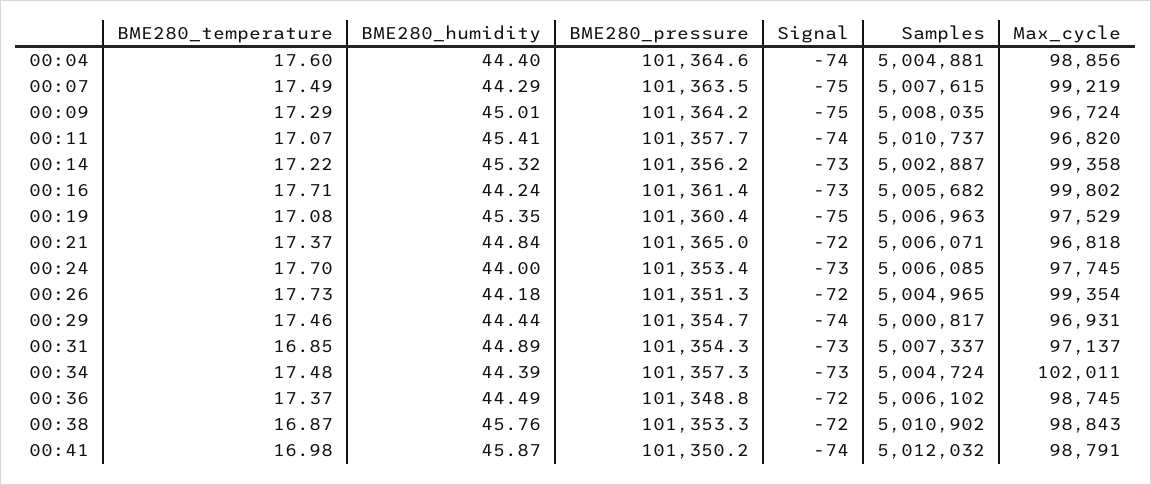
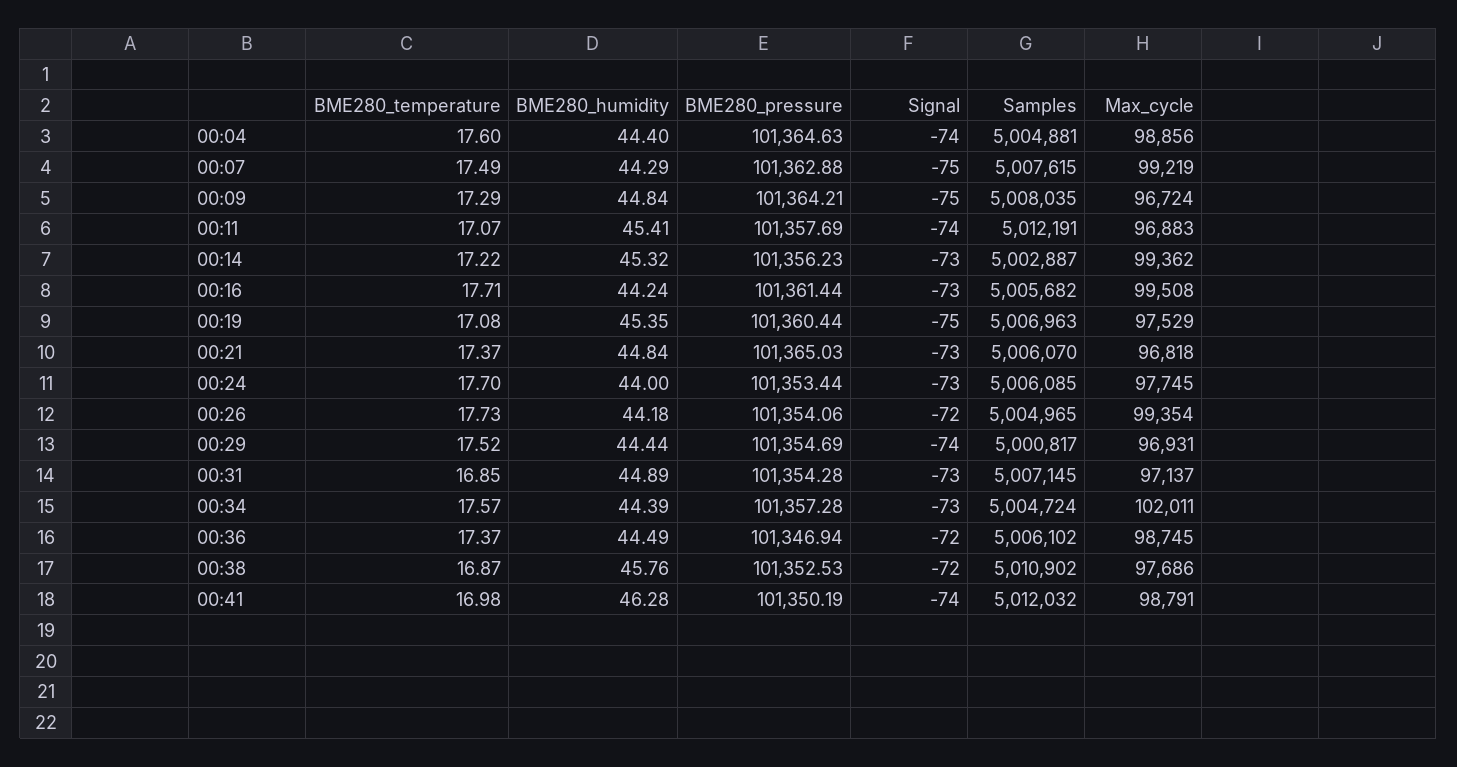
BME280_pressure, 00:07: 101363.5 -> 101362.88
BME280_humidity, 00:09: 45.01 -> 44.84
Samples, 00:11: 5010737 -> 5012191
Max_cycle, 00:11: 96820 -> 96883
Max_cycle, 00:14: 99358 -> 99362
Max_cycle, 00:16: 99802 -> 99508
Signal, 00:21: -72 -> -73
Samples, 00:21: 5006071 -> 5006070
BME280_pressure, 00:26: 101351.3 -> 101354.06
BME280_temperature, 00:29: 17.46 -> 17.52
Samples, 00:31: 5007337 -> 5007145
BME280_temperature, 00:34: 17.48 -> 17.57
BME280_pressure, 00:36: 101348.8 -> 101346.94
BME280_pressure, 00:38: 101353.3 -> 101352.53
Max_cycle, 00:38: 98843 -> 97686
BME280_humidity, 00:41: 45.87 -> 46.28

